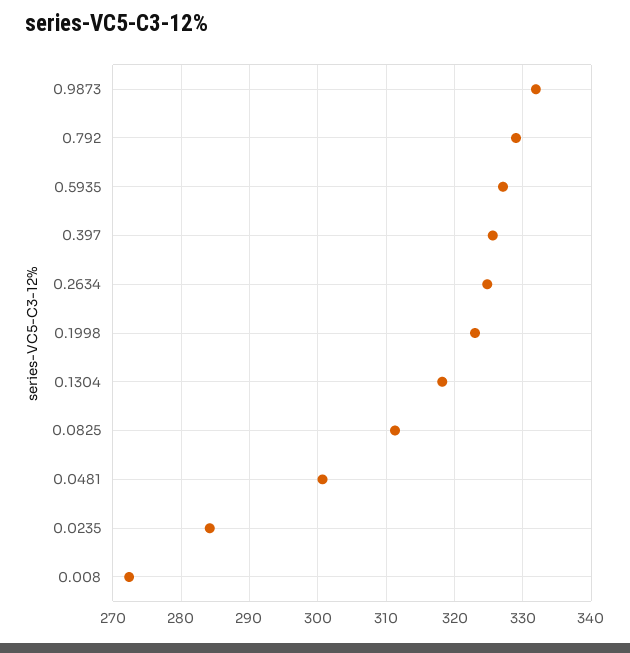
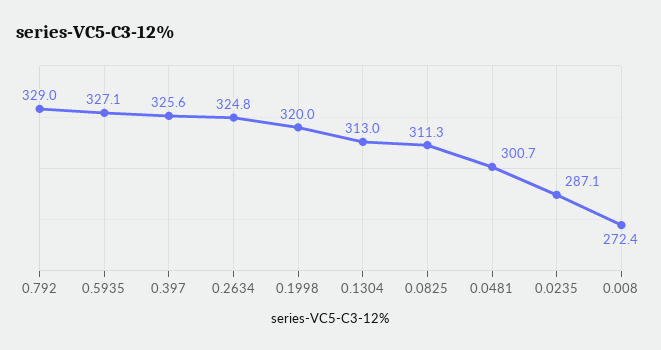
0.9873: 332 -> none
0.1998: 323 -> 320
0.1304: 318 -> 313
0.0235: 284 -> 287.1

